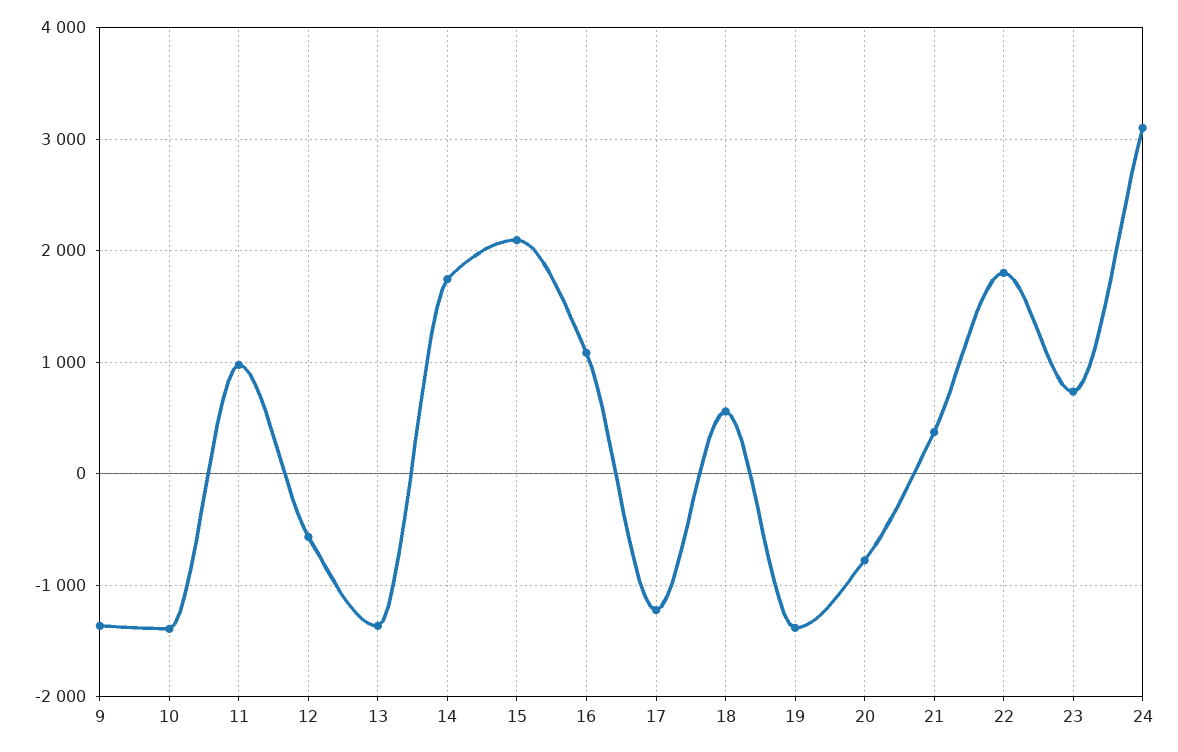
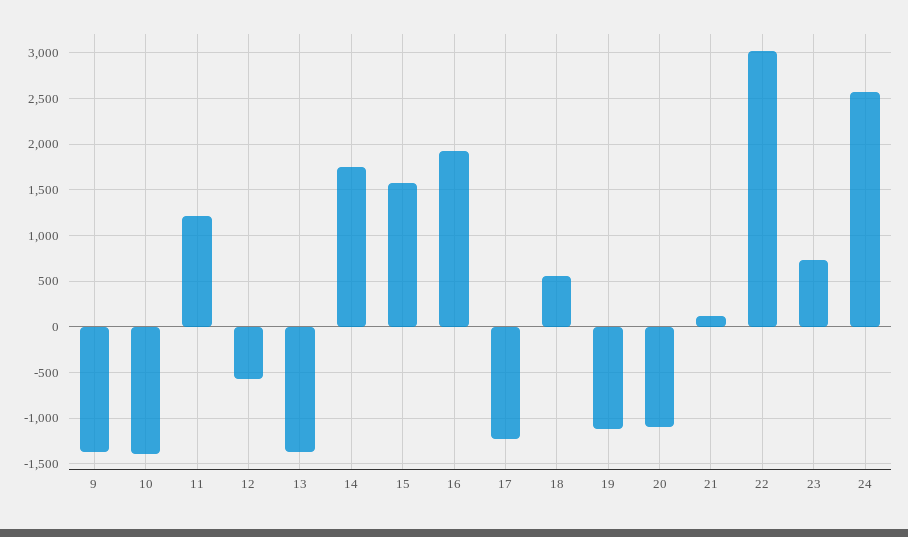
11: 1000 -> 1200
15: 2100 -> 1600
16: 1100 -> 1900
19: -1400 -> -1100
20: -800 -> -1100
21: 400 -> 100
22: 1800 -> 3000
24: 3100 -> 2600

